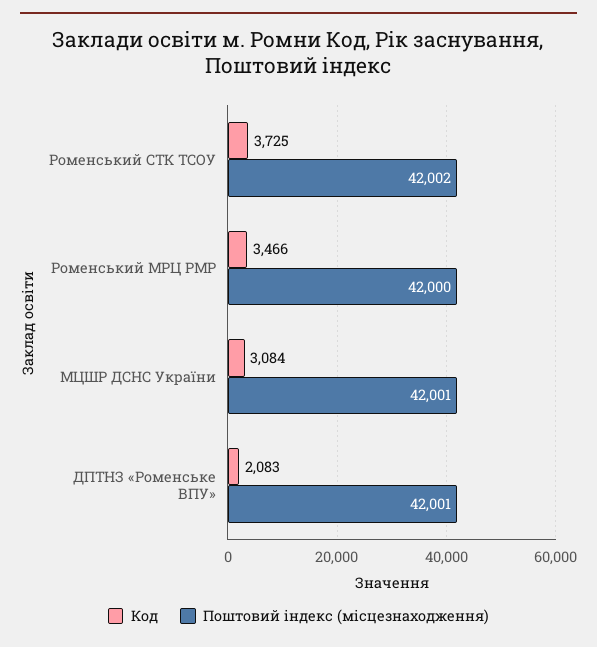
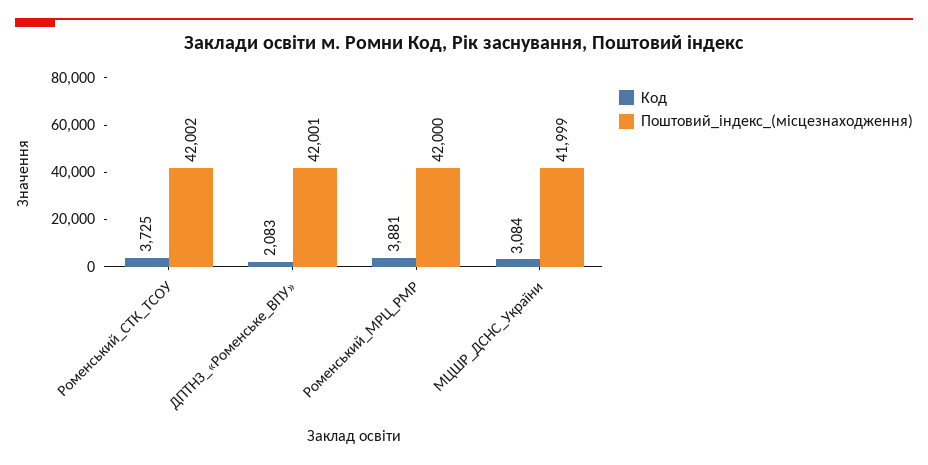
Код, Роменський МРЦ РМР: 3466 -> 3881
Поштовий індекс (місцезнаходження), МЦШР ДСНС України: 42001 -> 41999

